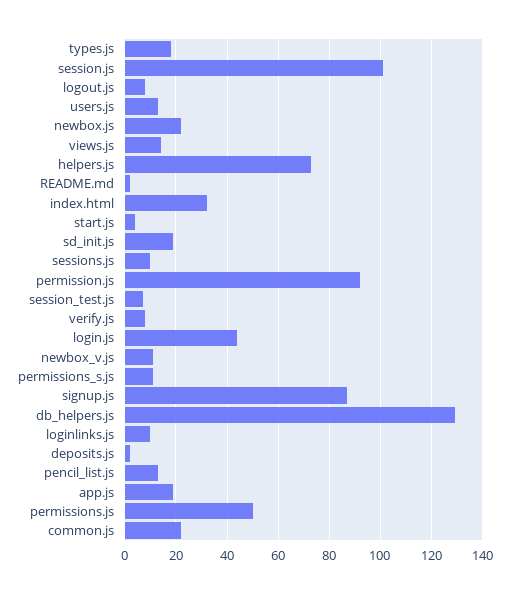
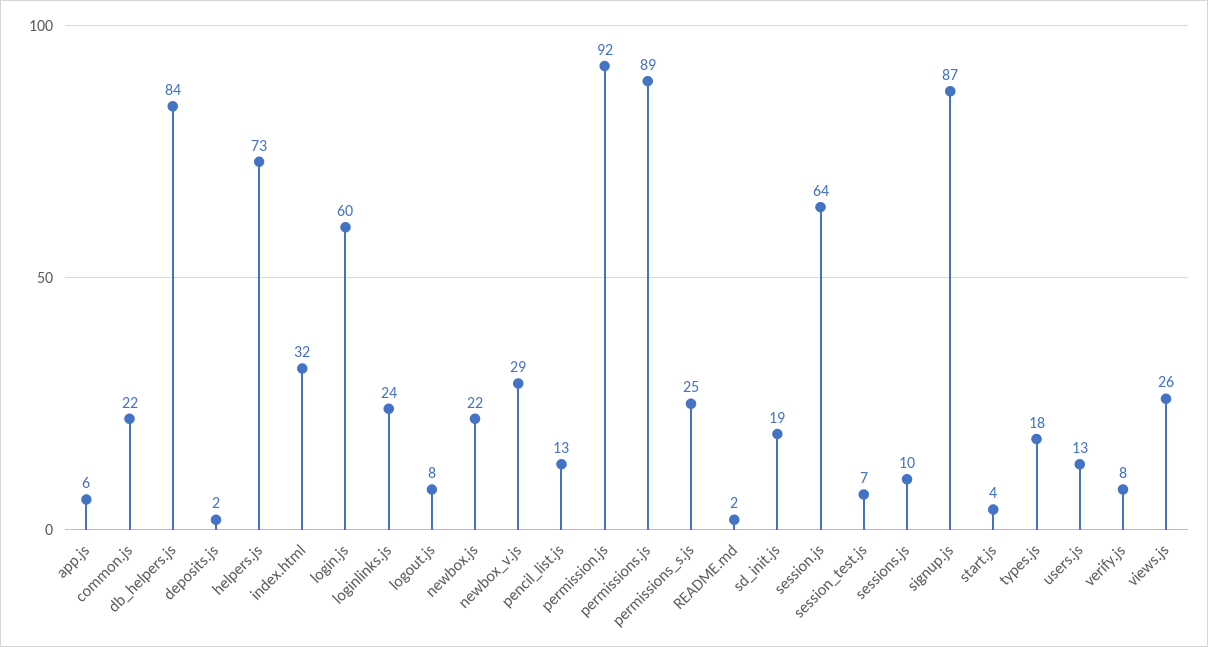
session.js: 100 -> 64
views.js: 15 -> 26
login.js: 45 -> 60
newbox_v.js: 10 -> 29
permissions_s.js: 10 -> 25
db_helpers.js: 130 -> 84
loginlinks.js: 10 -> 24
app.js: 20 -> 6
permissions.js: 50 -> 89

